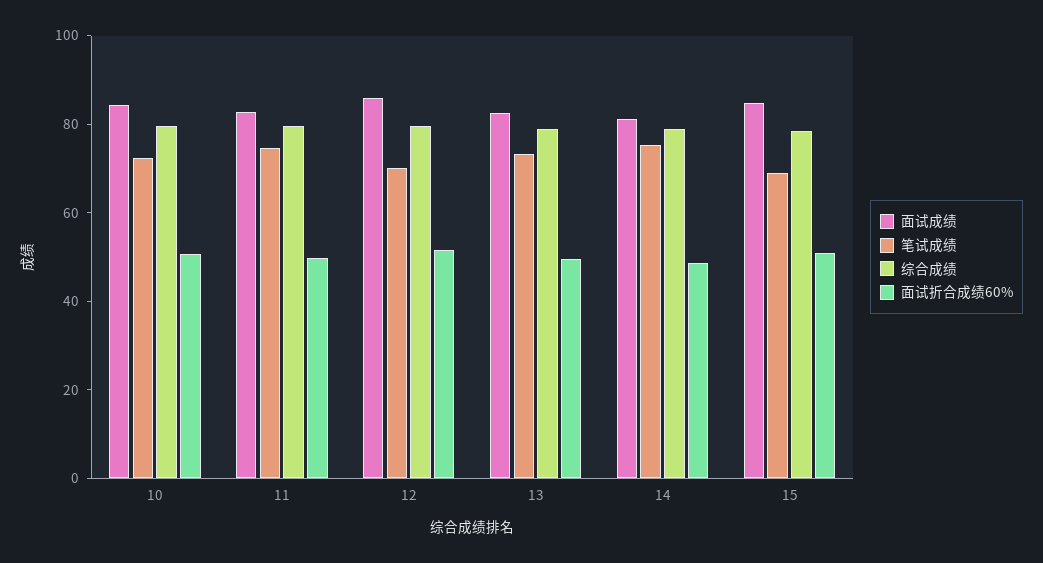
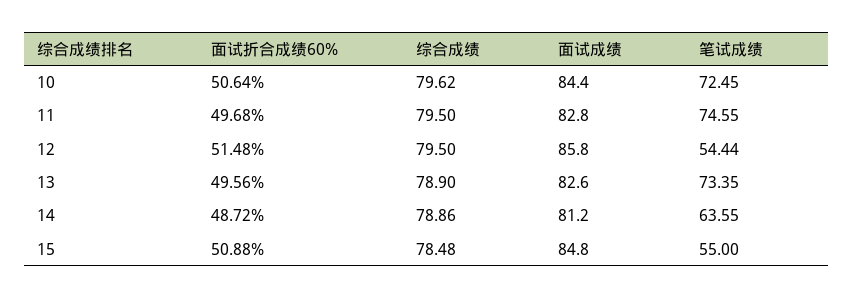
笔试成绩, 12: 70 -> 54.44
笔试成绩, 14: 75 -> 63.55
笔试成绩, 15: 70 -> 55

